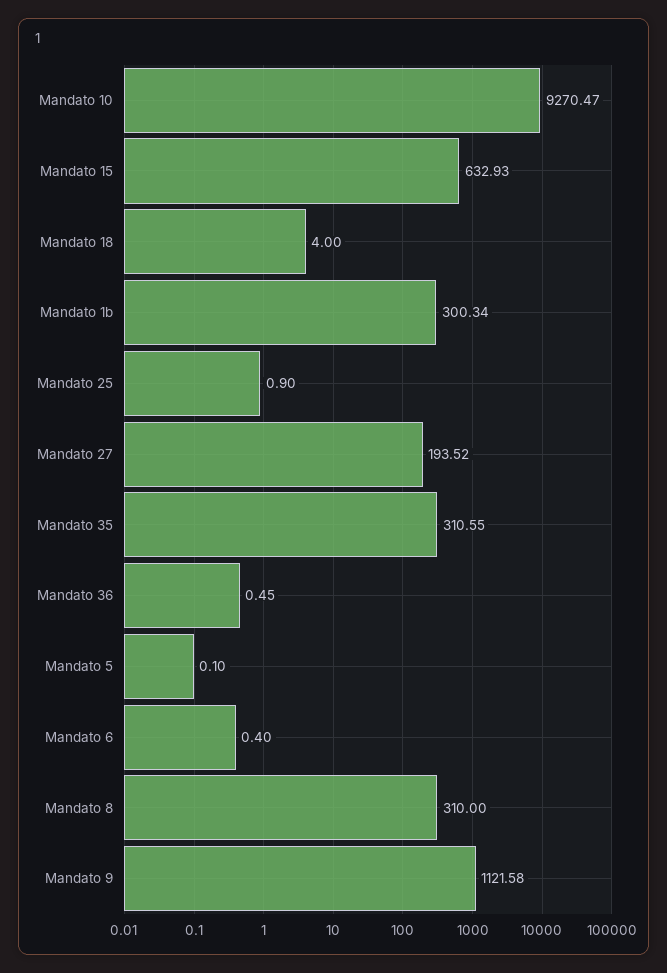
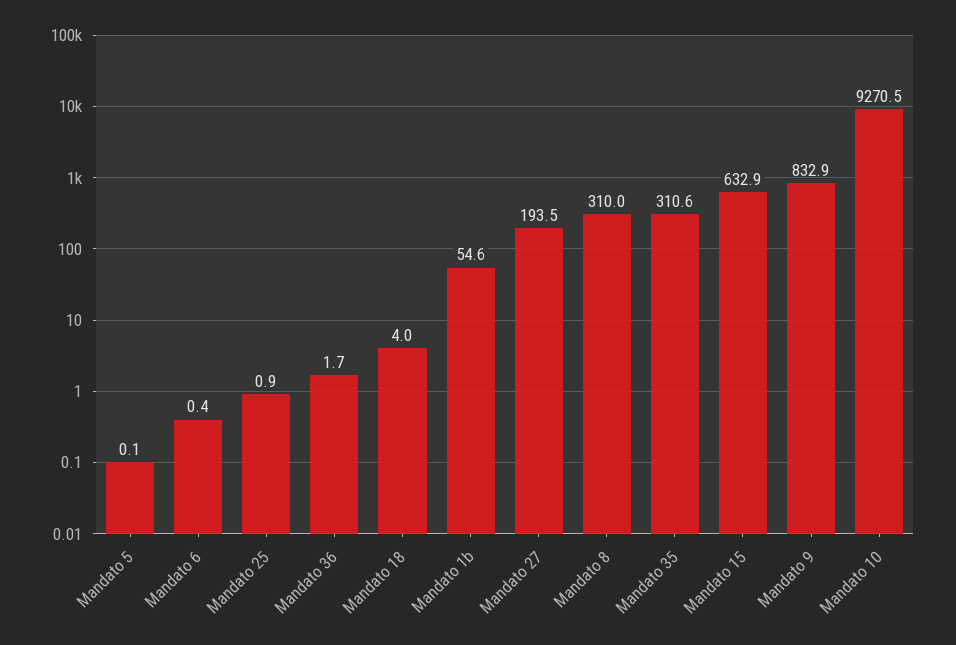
Mandato 1b: 300.34 -> 54.6
Mandato 36: 0.45 -> 1.7
Mandato 9: 1121.58 -> 832.9

